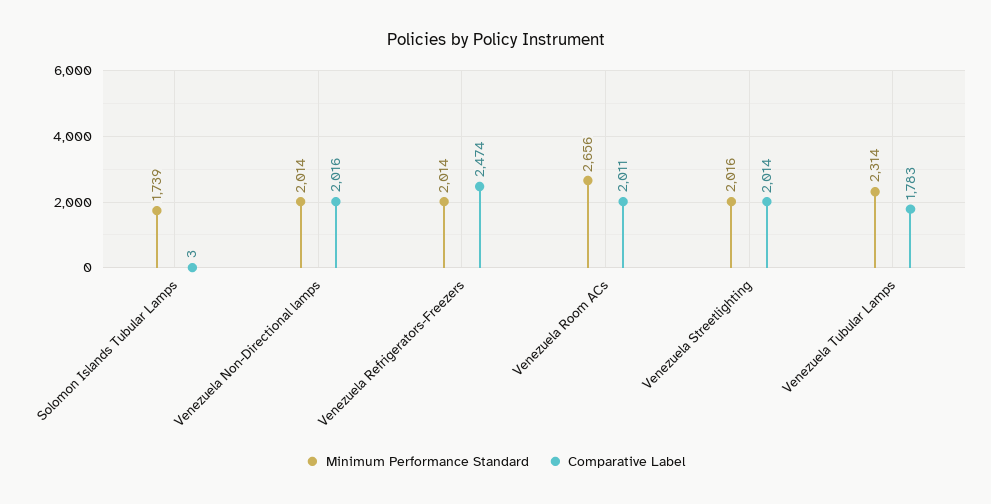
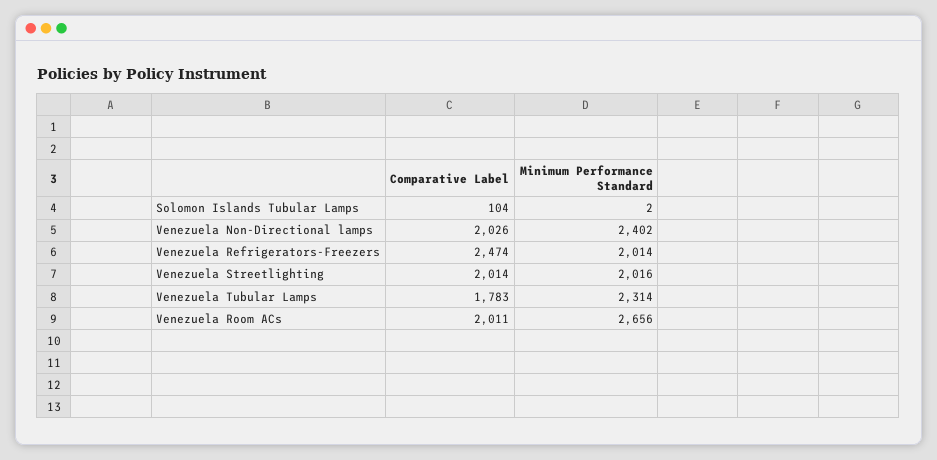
Minimum Performance Standard, Solomon Islands Tubular Lamps: 1739 -> 2
Comparative Label, Solomon Islands Tubular Lamps: 3 -> 104
Minimum Performance Standard, Venezuela Non-Directional lamps: 2014 -> 2402
Comparative Label, Venezuela Non-Directional lamps: 2016 -> 2026

